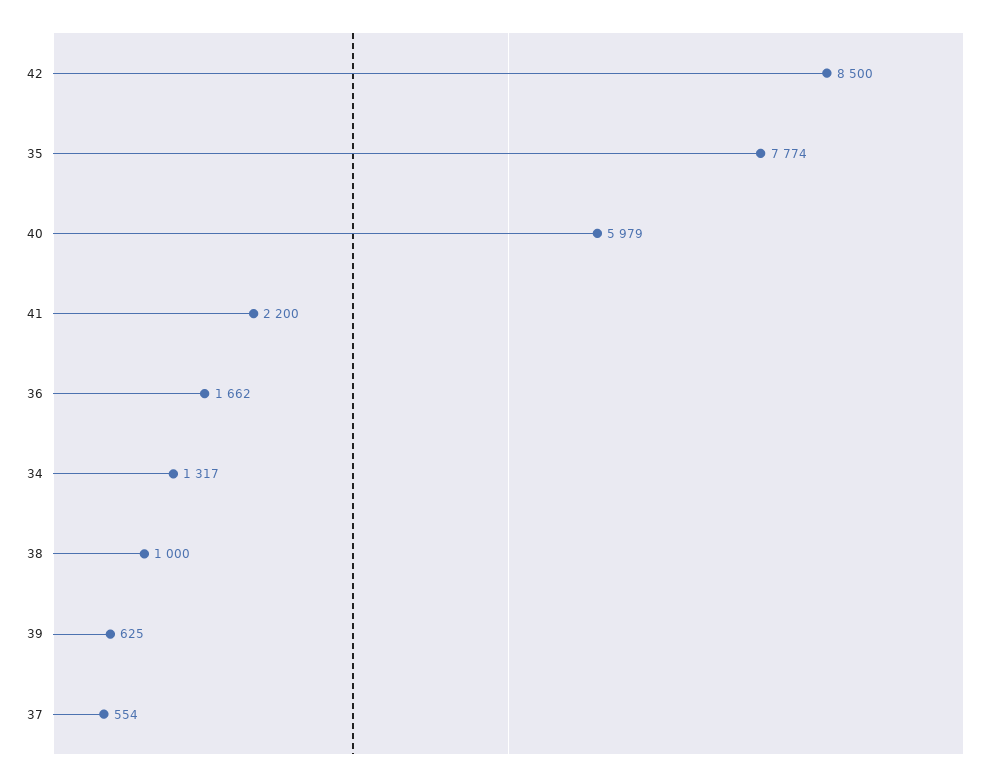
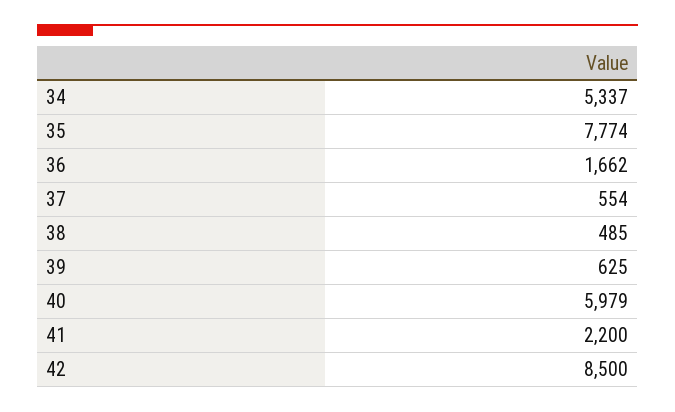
34: 1317 -> 5337
38: 1000 -> 485

